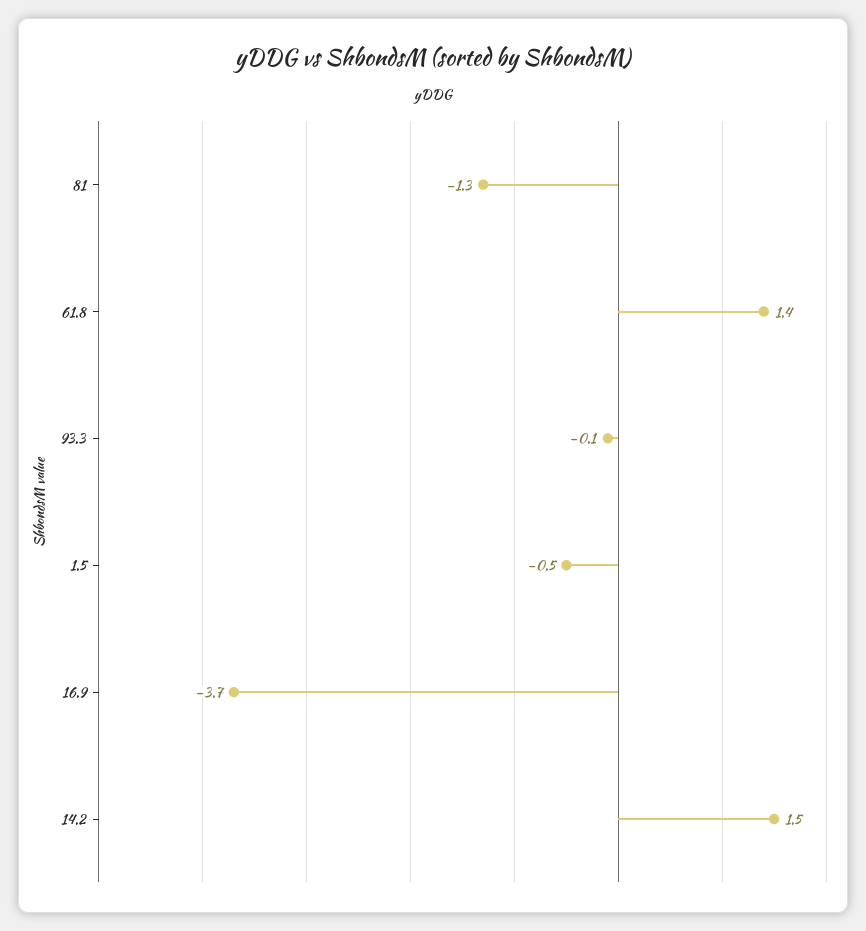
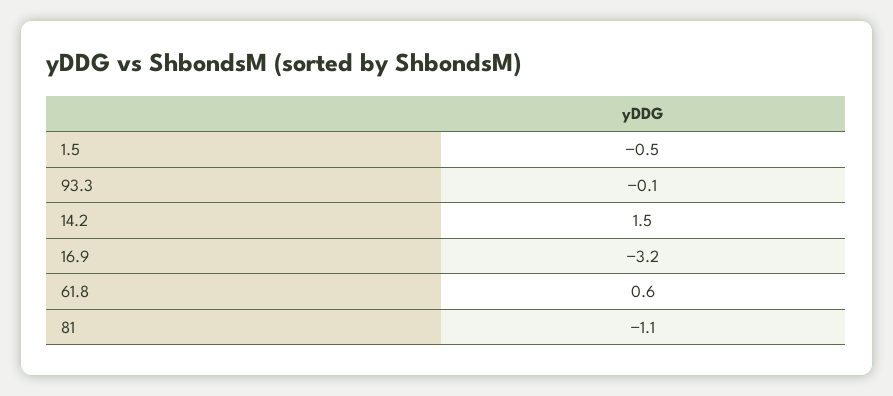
81: -1.3 -> -1.1
61.8: 1.4 -> 0.6
16.9: -3.7 -> -3.2

